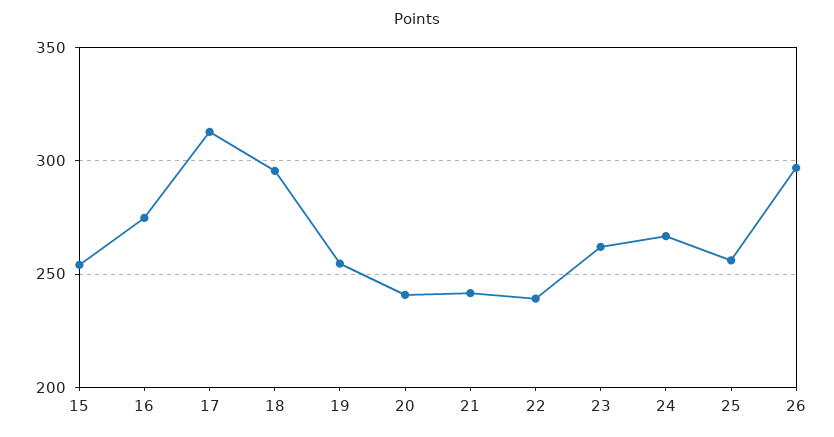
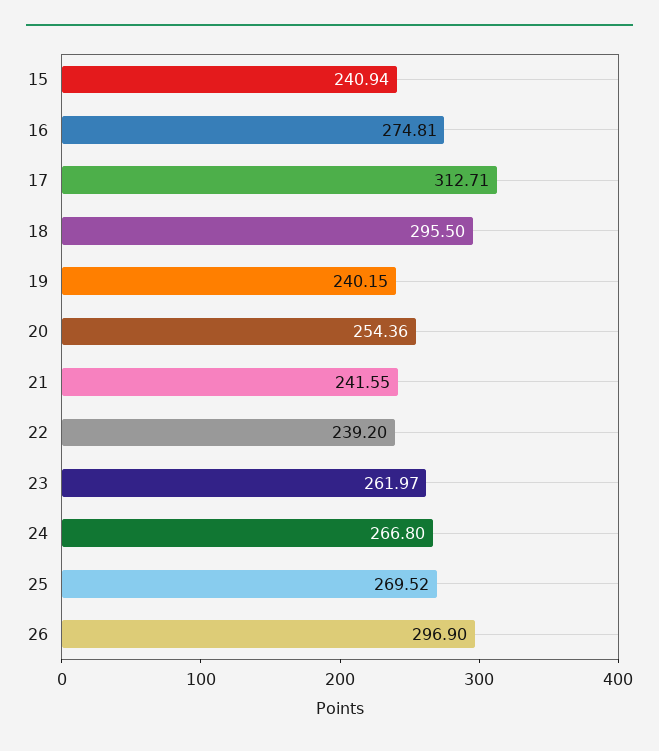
15: 255 -> 240.94
19: 255 -> 240.15
20: 240 -> 254.36
25: 255 -> 269.52

